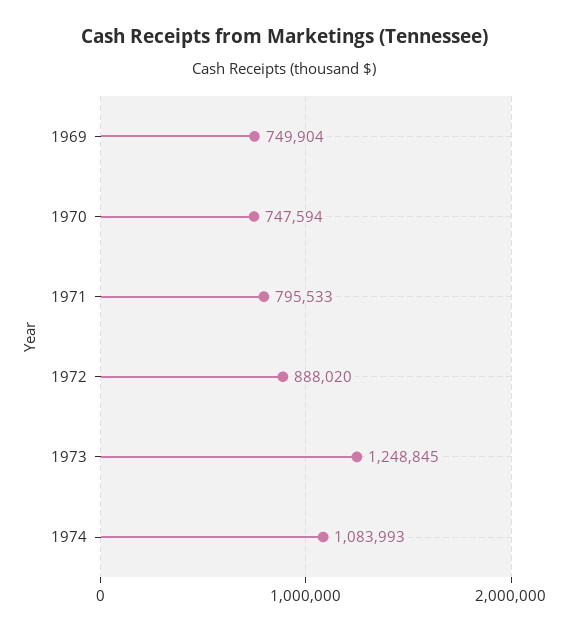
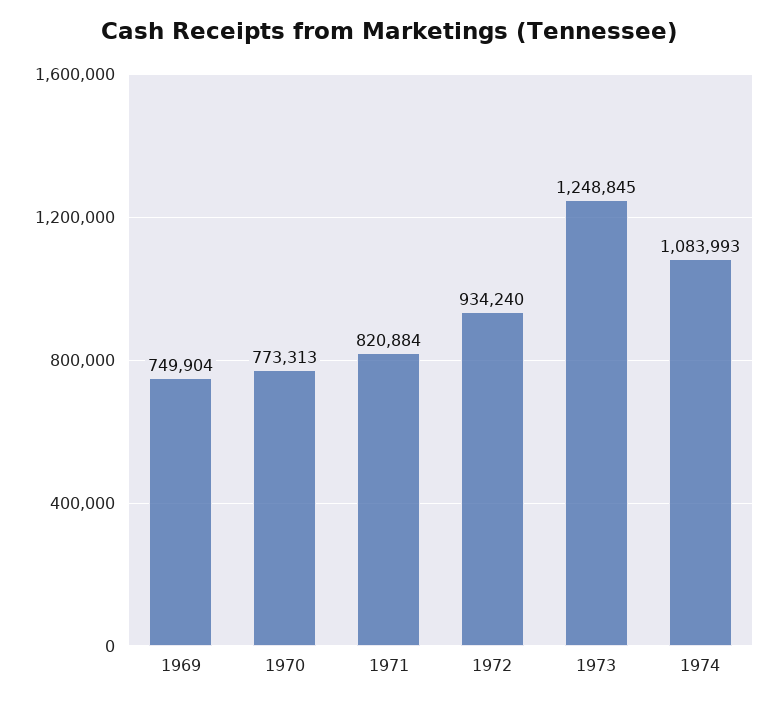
1970: 747594 -> 773313
1971: 795533 -> 820884
1972: 888020 -> 934240

